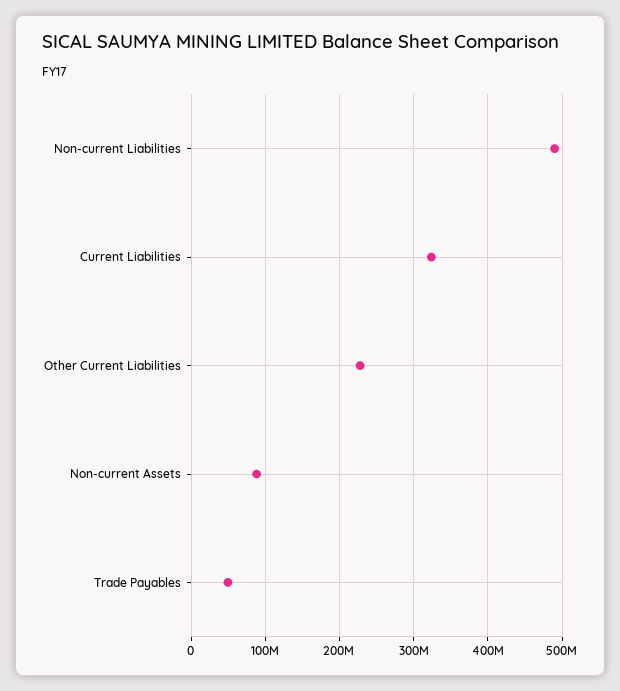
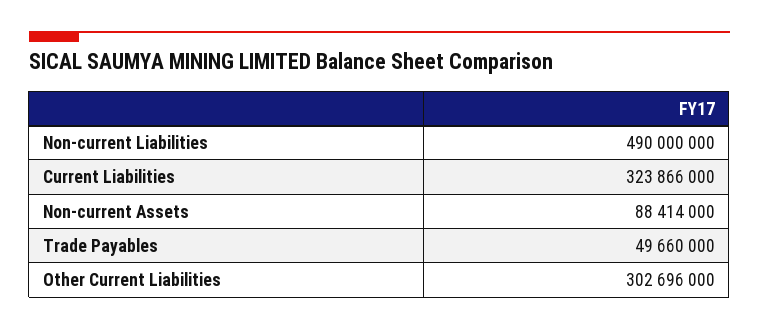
Other Current Liabilities: 230000000 -> 302696000

